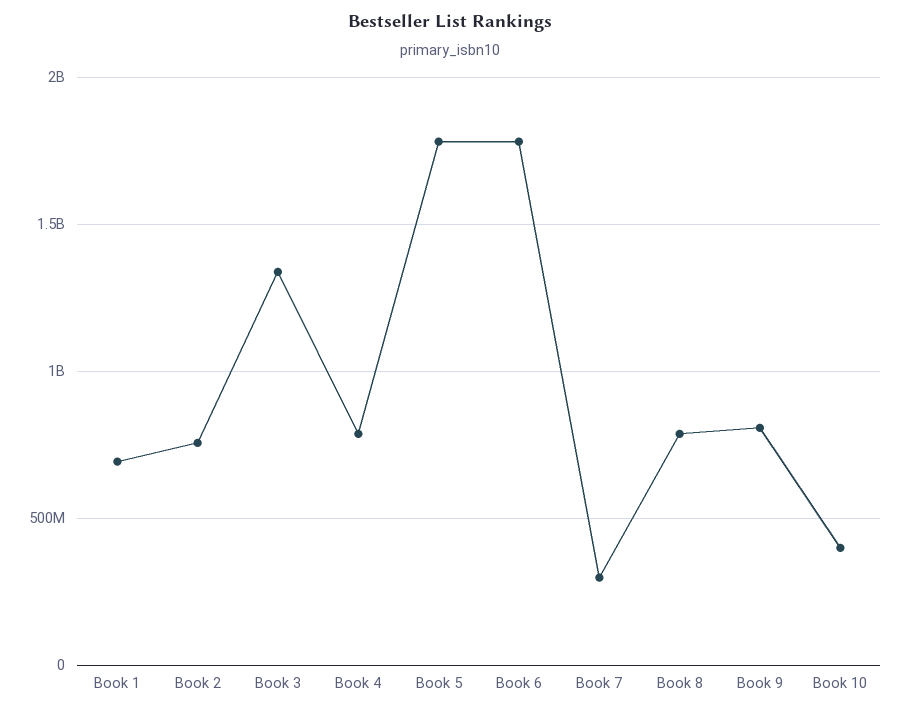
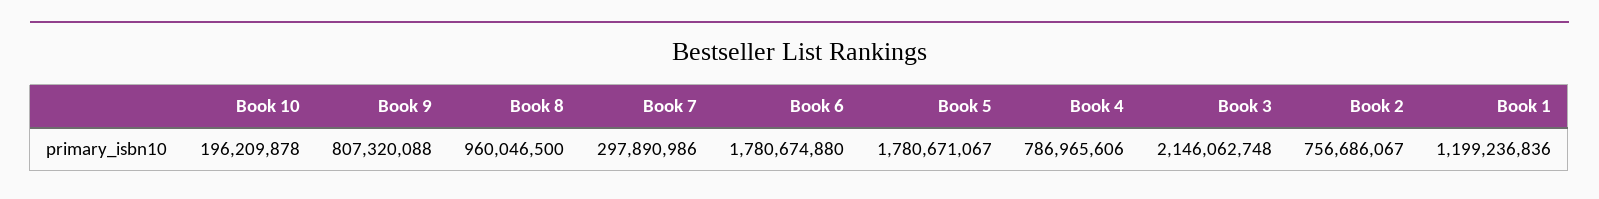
Book 1: 700000000 -> 1199236836
Book 3: 1350000000 -> 2146062748
Book 8: 800000000 -> 960046500
Book 10: 400000000 -> 196209878

